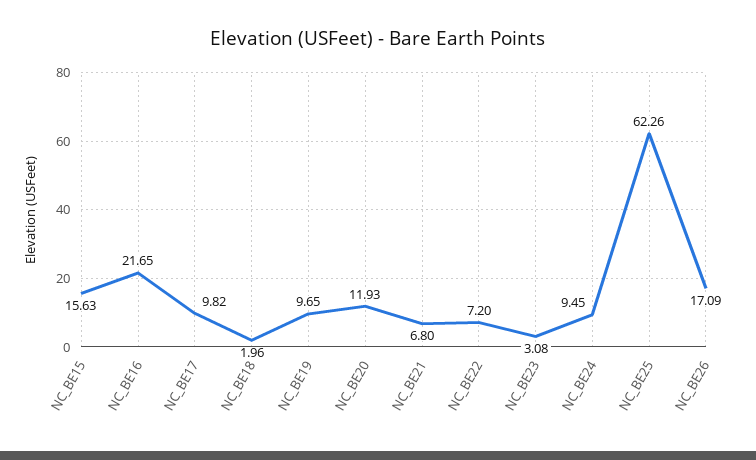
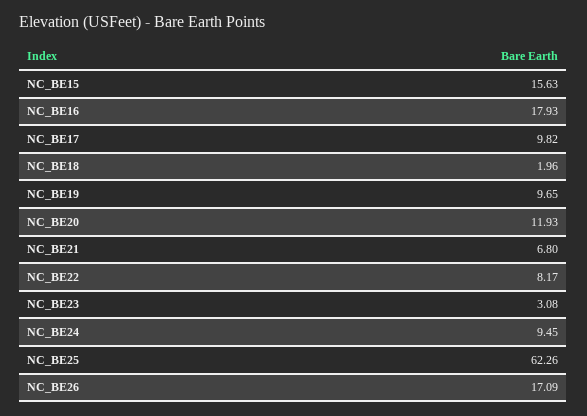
NC_BE16: 21.65 -> 17.93
NC_BE22: 7.2 -> 8.17

